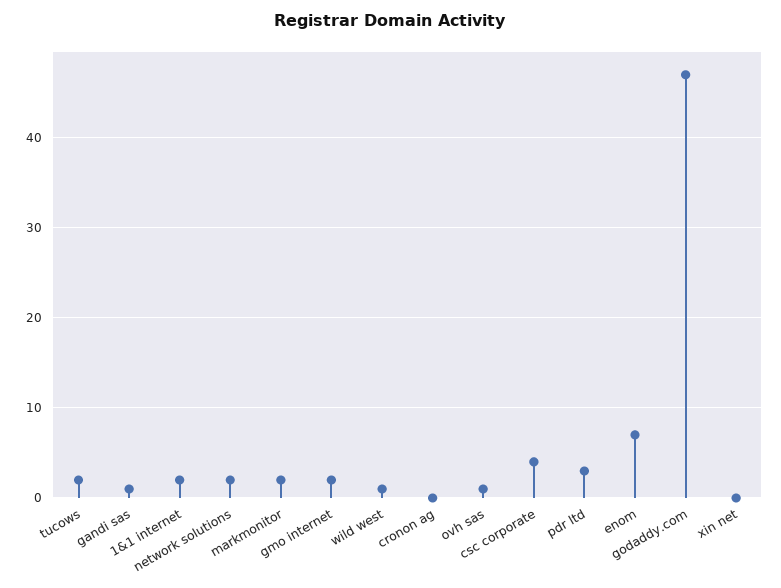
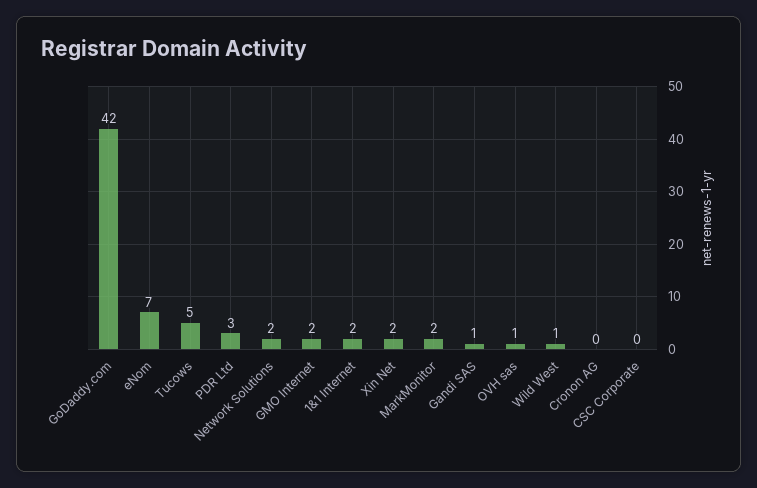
tucows: 2 -> 5
csc corporate: 4 -> 0
godaddy.com: 47 -> 42
xin net: 0 -> 2

